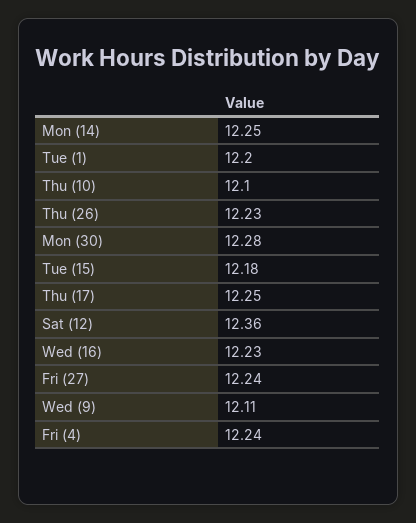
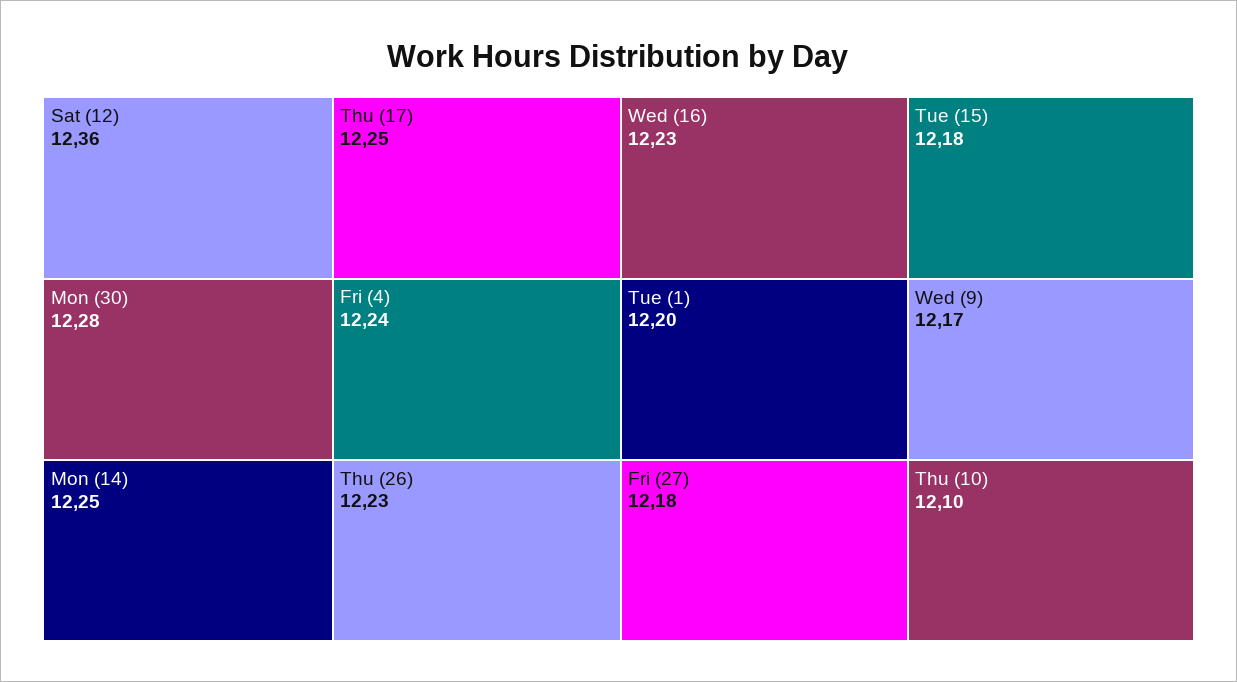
Fri (27): 12.24 -> 12.18
Wed (9): 12.11 -> 12.17

